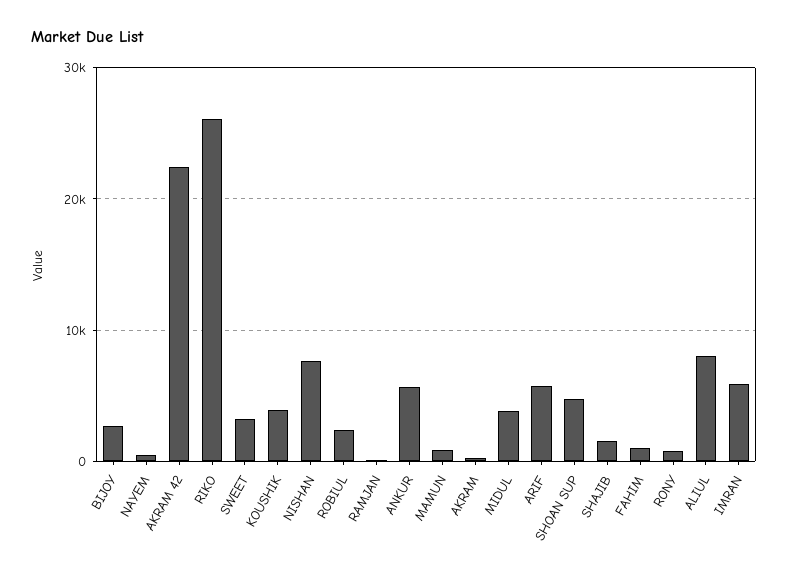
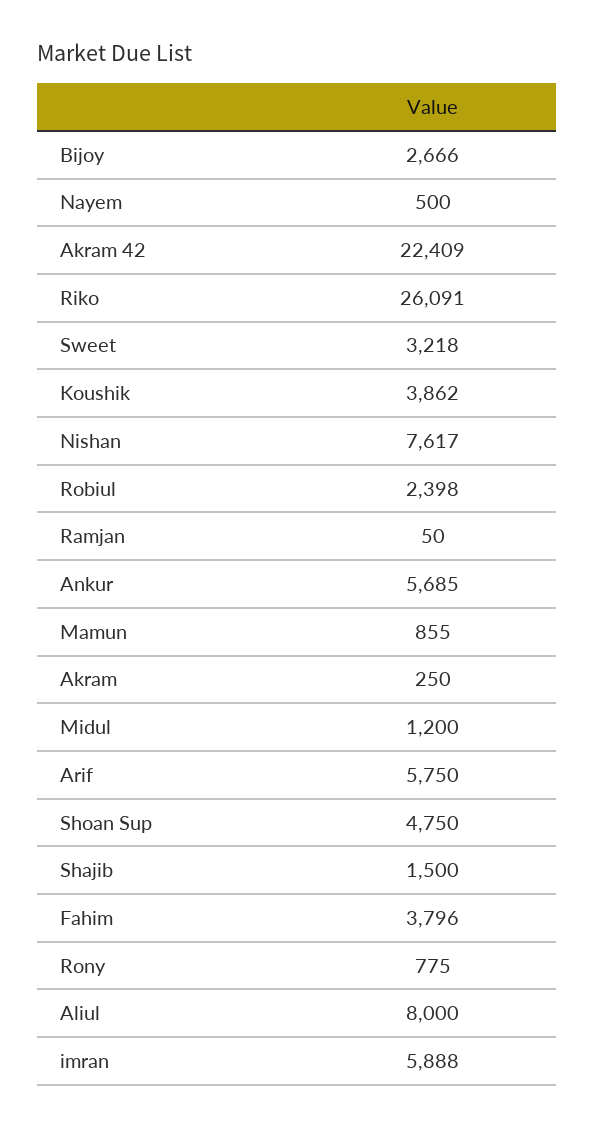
MIDUL: 4000 -> 1200
FAHIM: 1000 -> 3796

